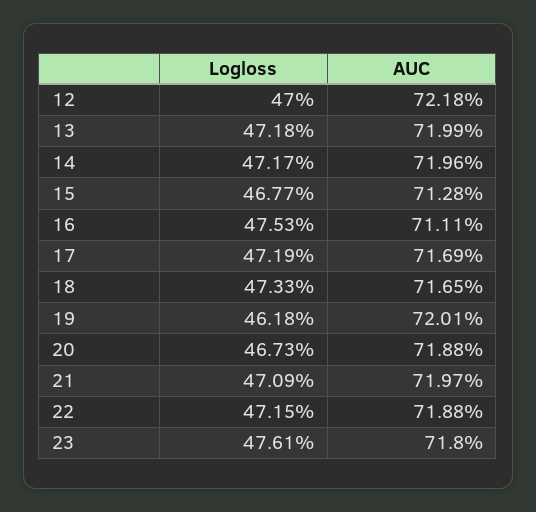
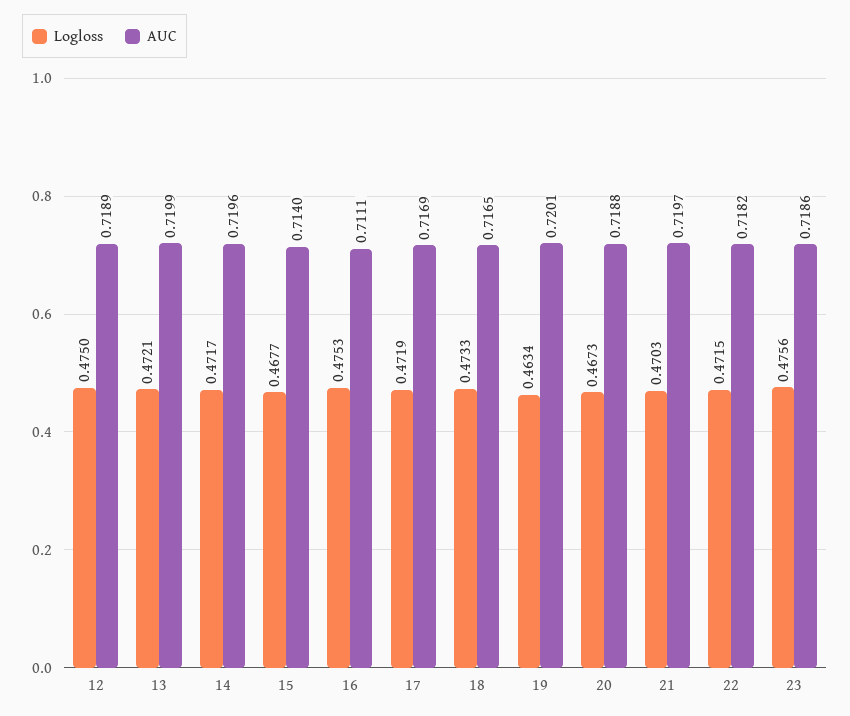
Logloss, 12: 0.47 -> 0.475
AUC, 12: 0.7218 -> 0.7189
Logloss, 13: 0.4718 -> 0.4721
AUC, 15: 0.7128 -> 0.714
Logloss, 19: 0.4618 -> 0.4634
Logloss, 21: 0.4709 -> 0.4703
AUC, 22: 0.7188 -> 0.7182
Logloss, 23: 0.4761 -> 0.4756
AUC, 23: 0.718 -> 0.7186

